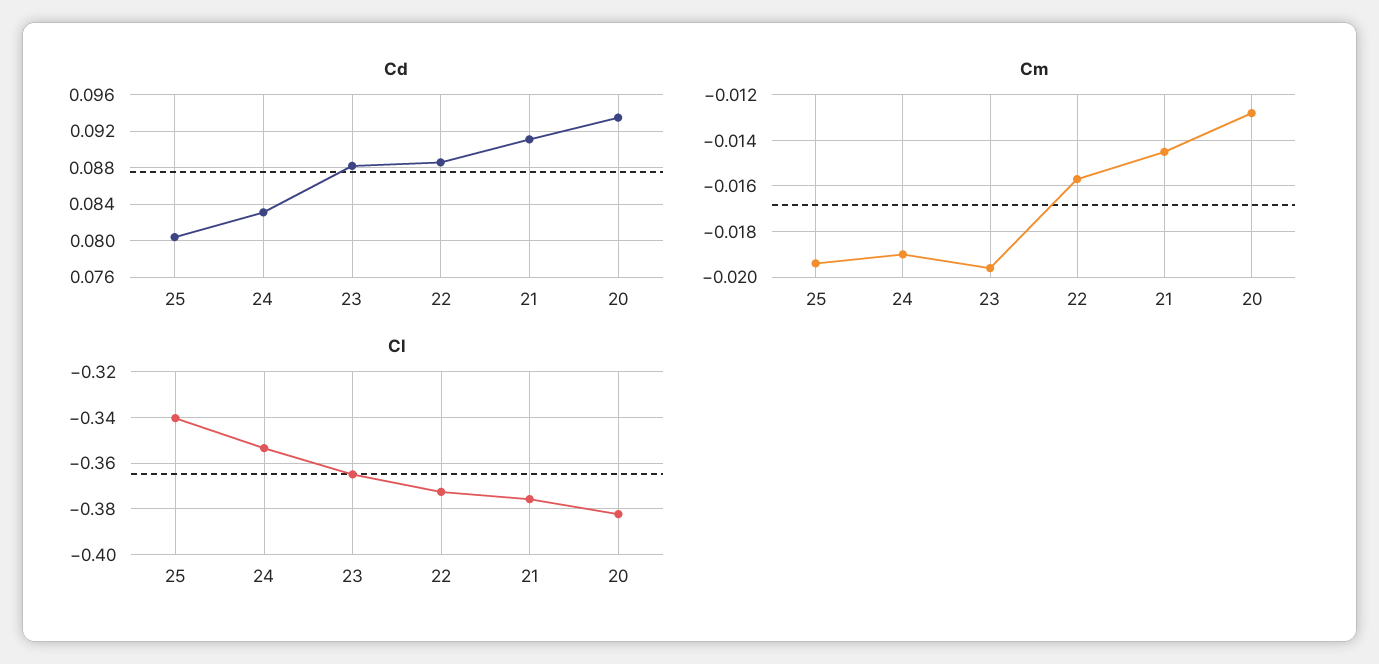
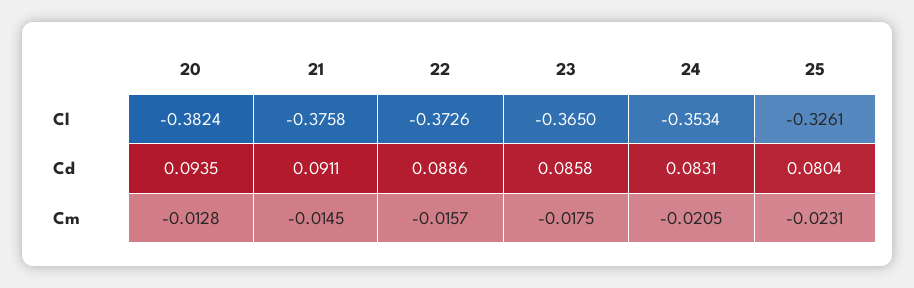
Cd, 23: 0.088 -> 0.0858
Cm, 25: -0.0195 -> -0.0231
Cm, 24: -0.019 -> -0.0205
Cm, 23: -0.0195 -> -0.0175
Cl, 25: -0.34 -> -0.3261

